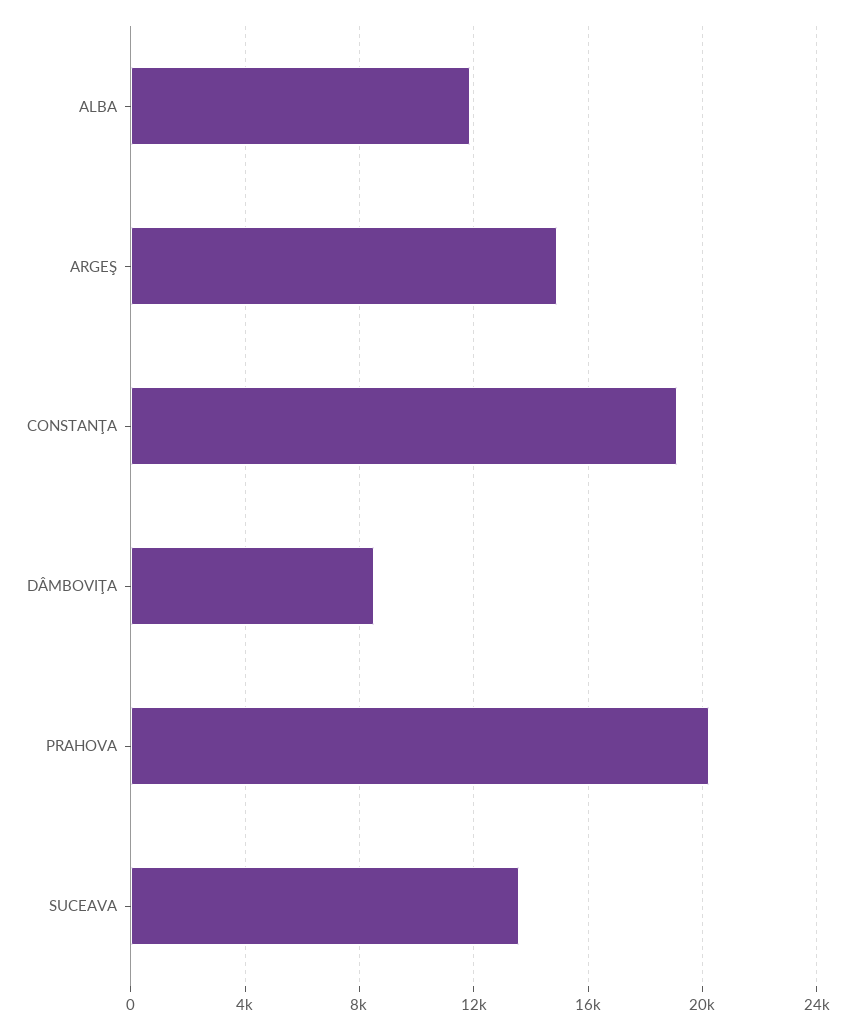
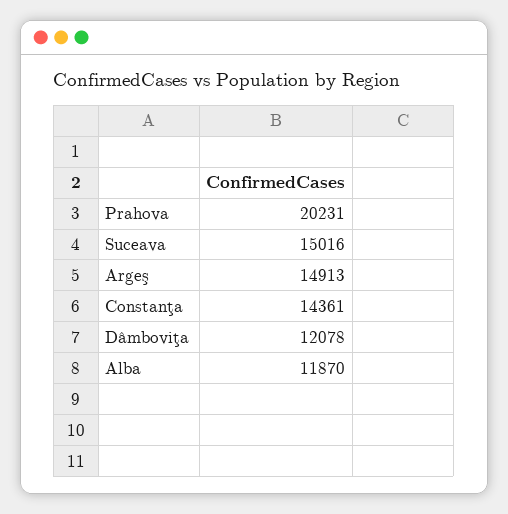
CONSTANŢA: 19000 -> 14361
DÂMBOVIŢA: 8500 -> 12078
SUCEAVA: 13500 -> 15016

